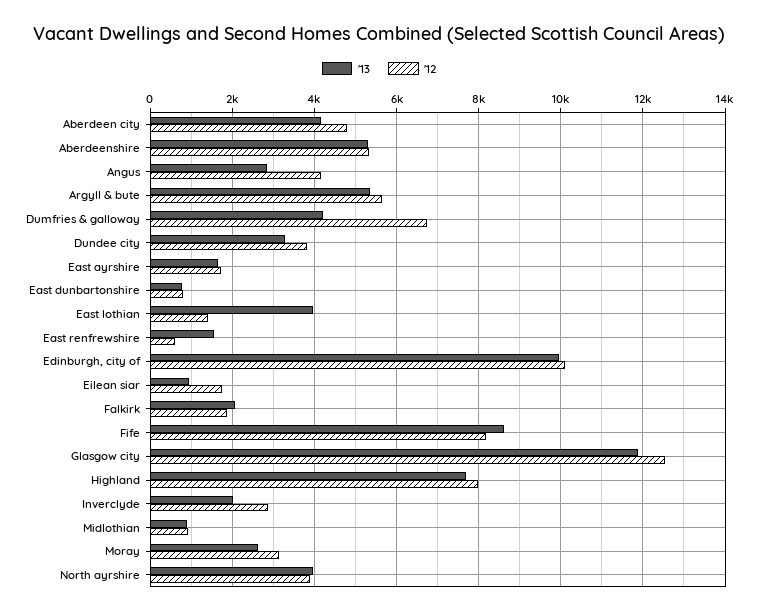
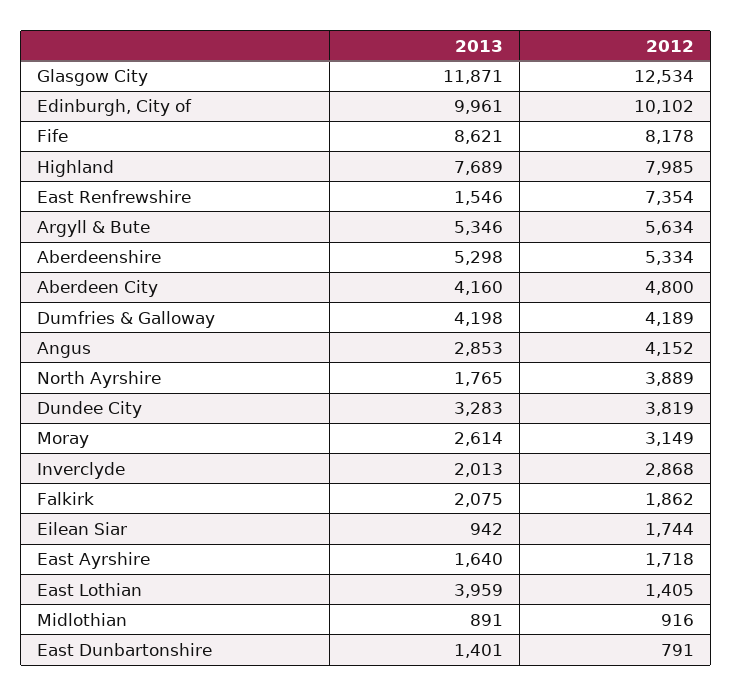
'12, Dumfries & galloway: 6800 -> 4189
'13, East dunbartonshire: 800 -> 1401
'12, East renfrewshire: 600 -> 7354
'13, North ayrshire: 4000 -> 1765

